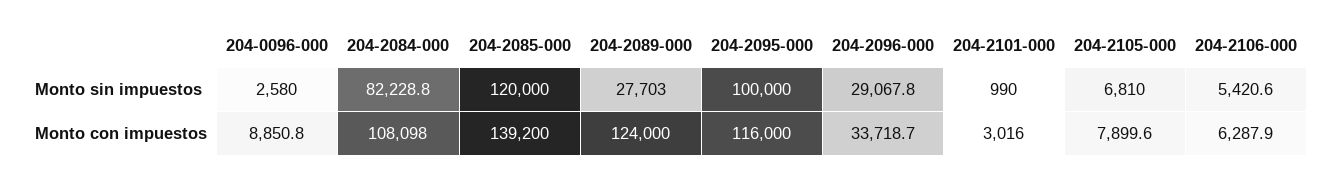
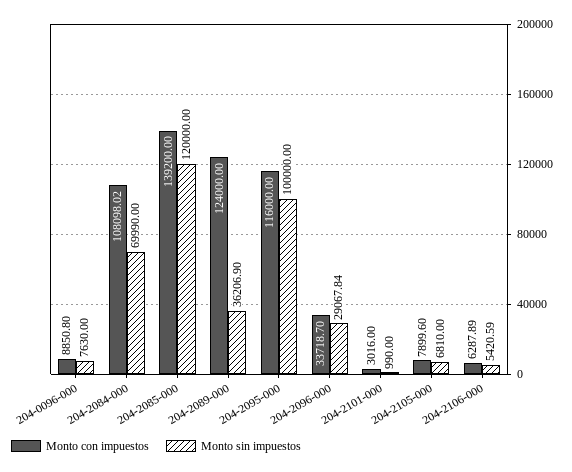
Monto sin impuestos, 204-0096-000: 2580 -> 7630
Monto sin impuestos, 204-2084-000: 82228.8 -> 69990
Monto sin impuestos, 204-2089-000: 27703 -> 36206.9

